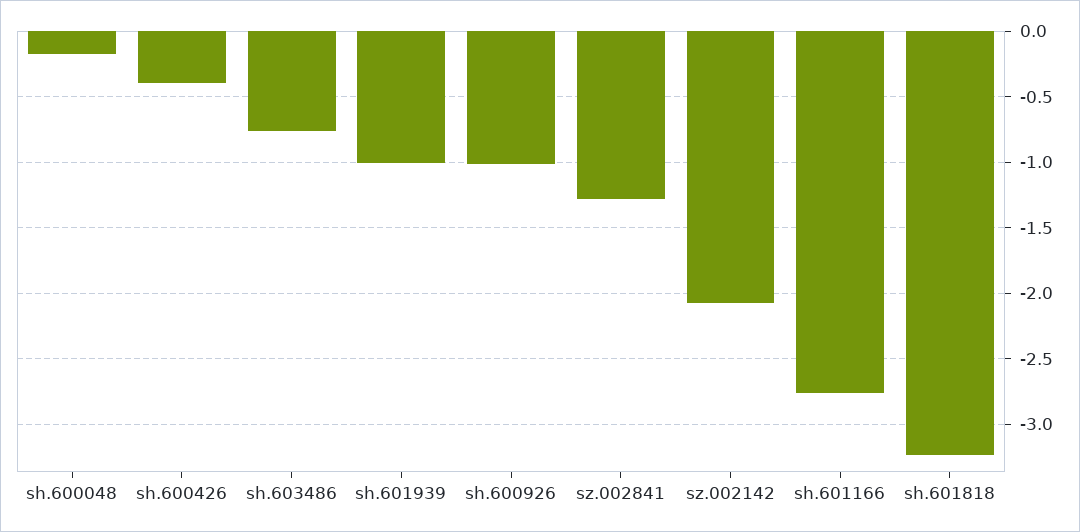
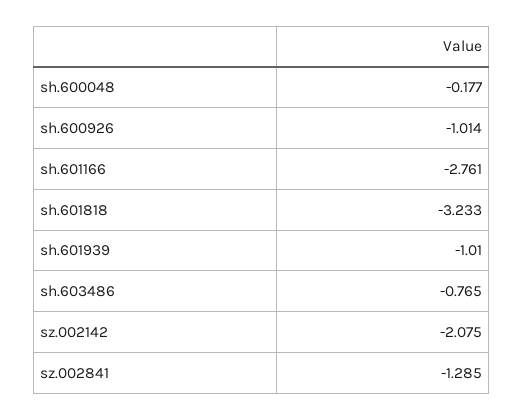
sh.600426: -0.4 -> none

